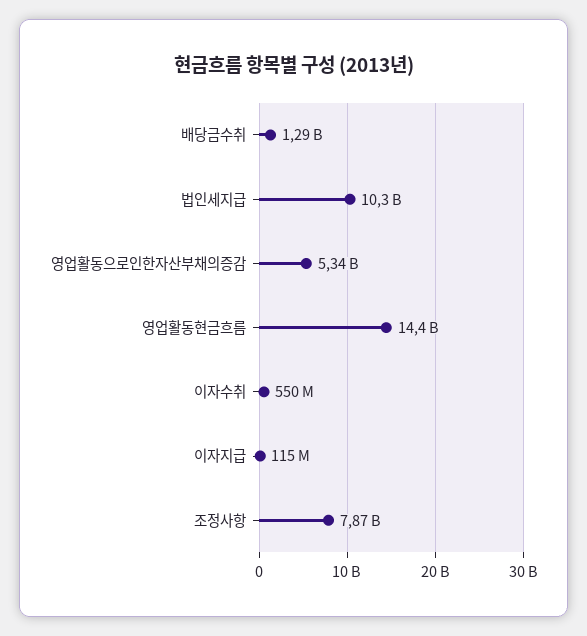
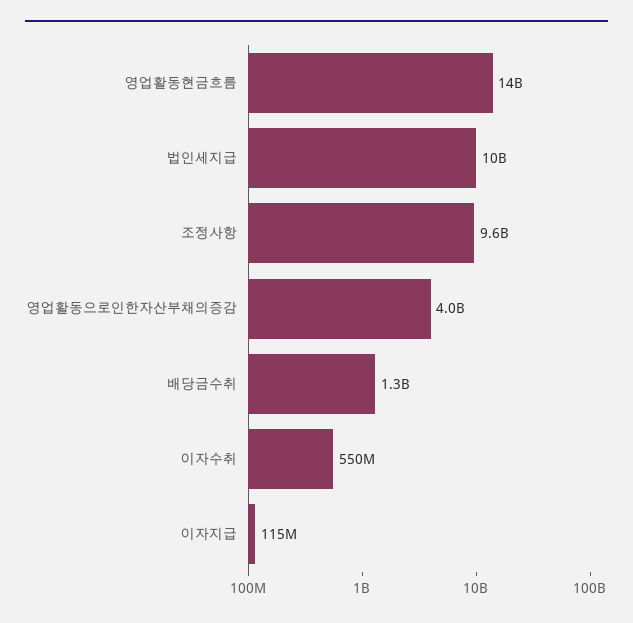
영업활동으로인한자산부채의증감: 5340000000 -> 4000000000
조정사항: 7870000000 -> 9600000000

